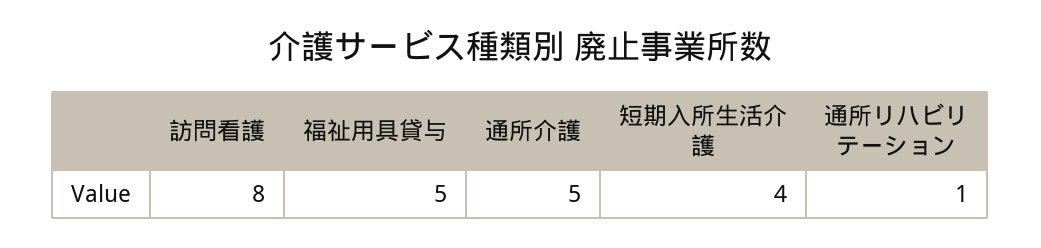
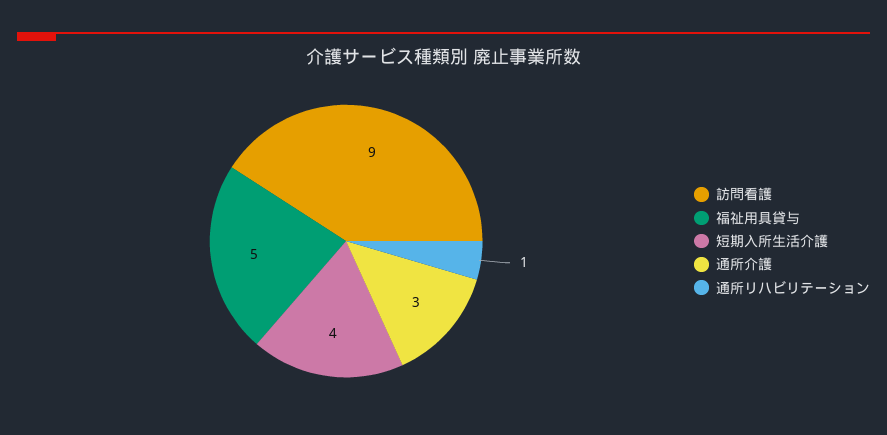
訪問看護: 8 -> 9
通所介護: 5 -> 3

